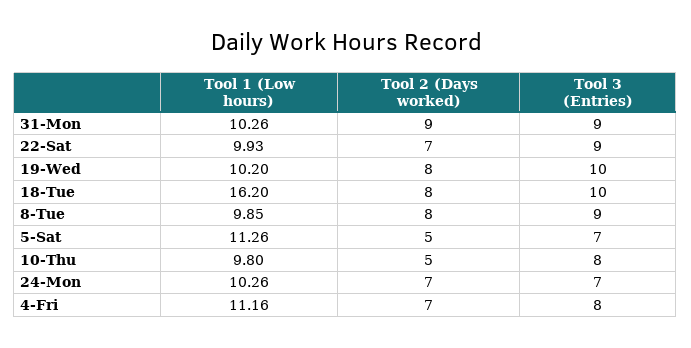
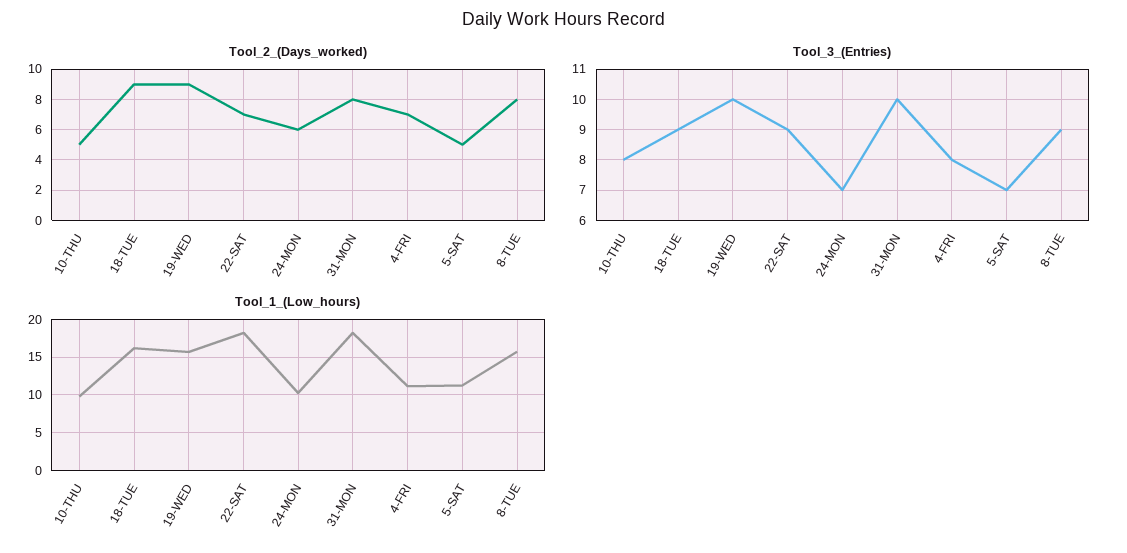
Tool 1 (Low hours), 31-Mon: 10.26 -> 18
Tool 2 (Days worked), 31-Mon: 9 -> 8
Tool 3 (Entries), 31-Mon: 9 -> 10
Tool 1 (Low hours), 22-Sat: 9.93 -> 18
Tool 1 (Low hours), 19-Wed: 10.2 -> 16
Tool 2 (Days worked), 19-Wed: 8 -> 9
Tool 2 (Days worked), 18-Tue: 8 -> 9
Tool 3 (Entries), 18-Tue: 10 -> 9
Tool 1 (Low hours), 8-Tue: 9.85 -> 16
Tool 2 (Days worked), 24-Mon: 7 -> 6

